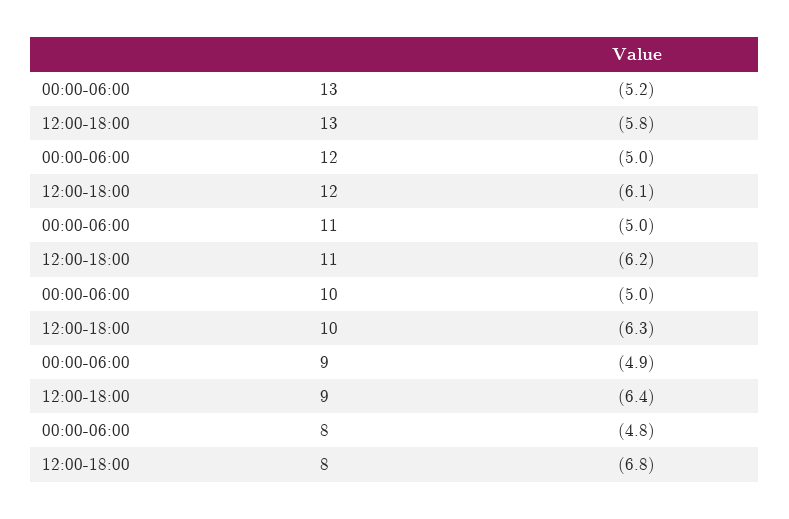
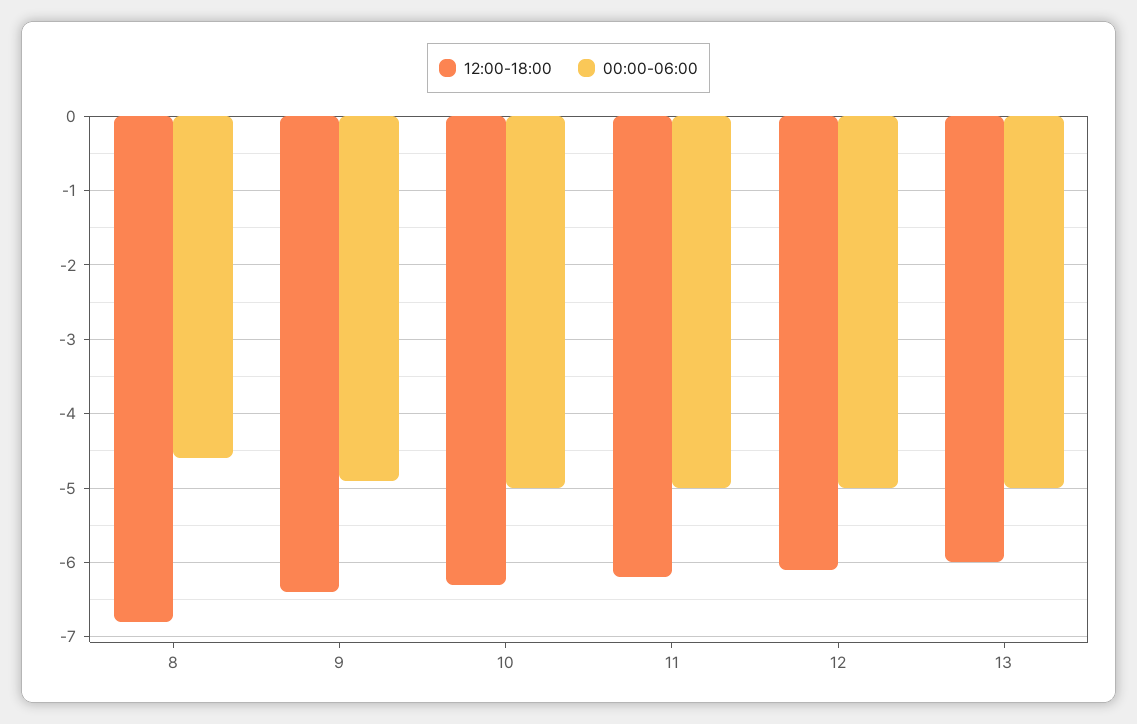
00:00-06:00, 13: -5.2 -> -5
12:00-18:00, 13: -5.8 -> -6
00:00-06:00, 8: -4.8 -> -4.6

